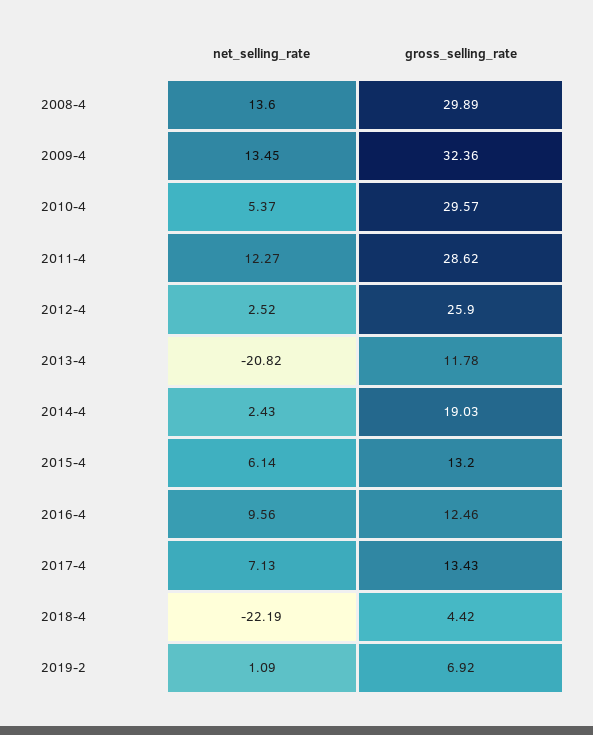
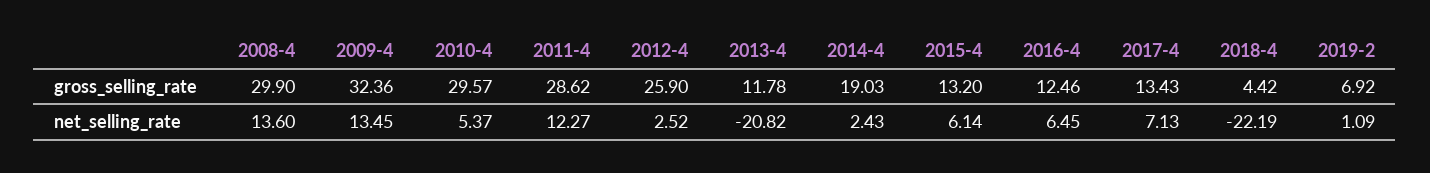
gross_selling_rate, 2008-4: 29.89 -> 29.9
net_selling_rate, 2016-4: 9.56 -> 6.45

